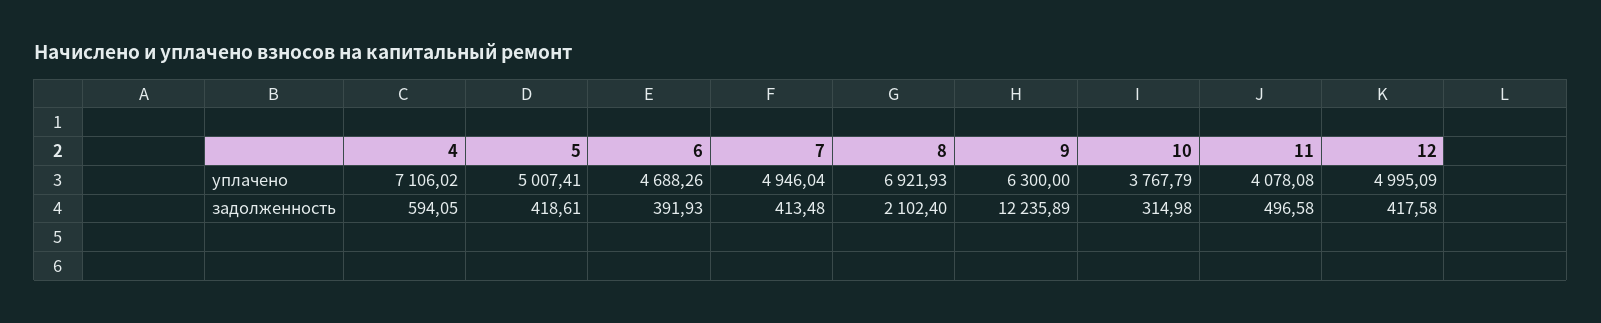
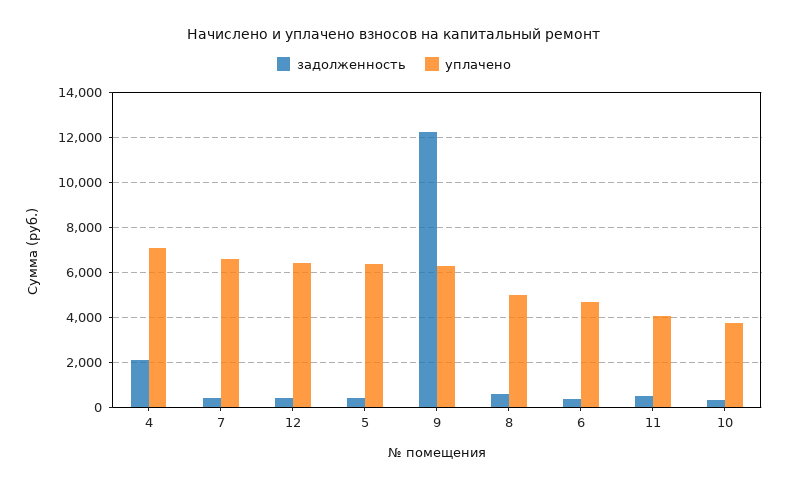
уплачено, 5: 5007.41 -> 6500
уплачено, 7: 4946.04 -> 6500
уплачено, 8: 6921.93 -> 5000
уплачено, 12: 4995.09 -> 6500
задолженность, 4: 594.05 -> 2000
задолженность, 8: 2102.4 -> 500

